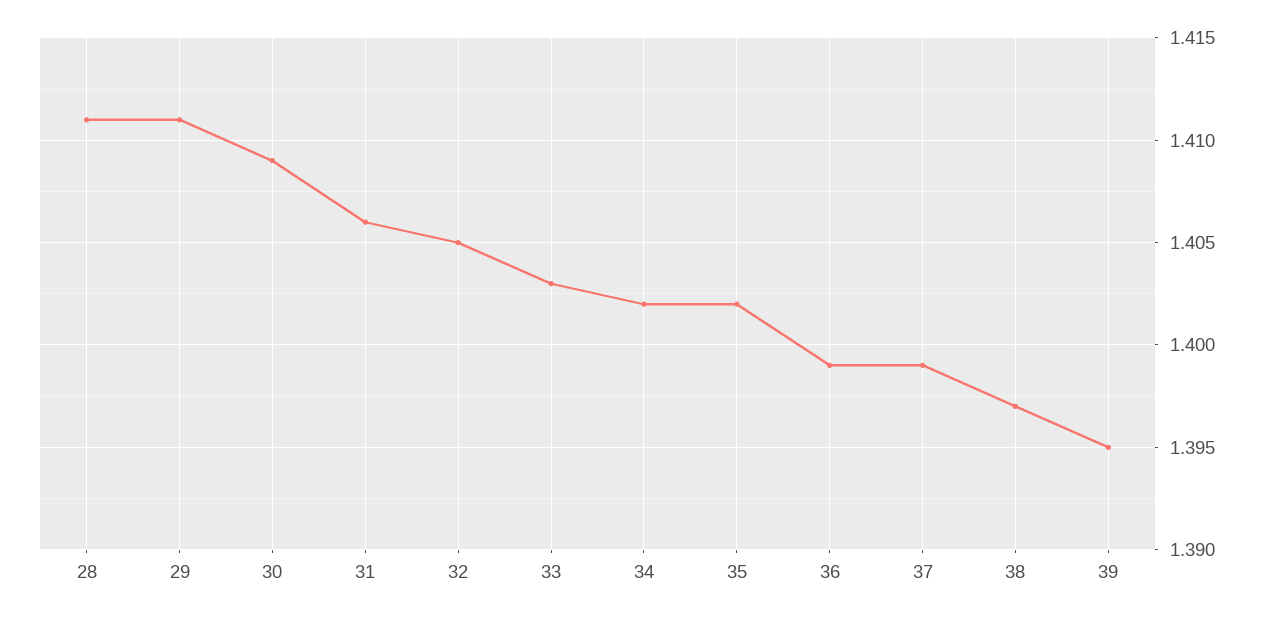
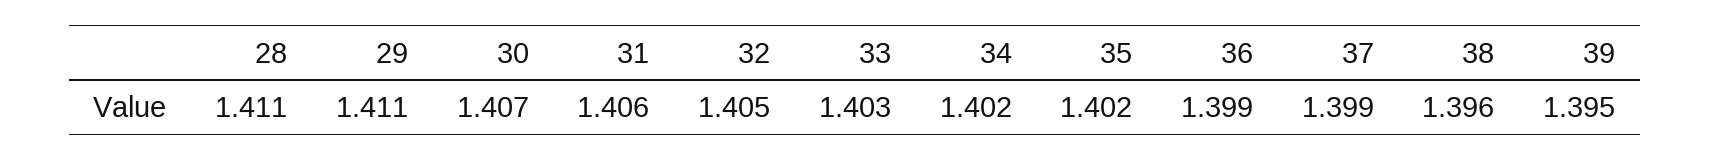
30: 1.409 -> 1.407
38: 1.397 -> 1.396

